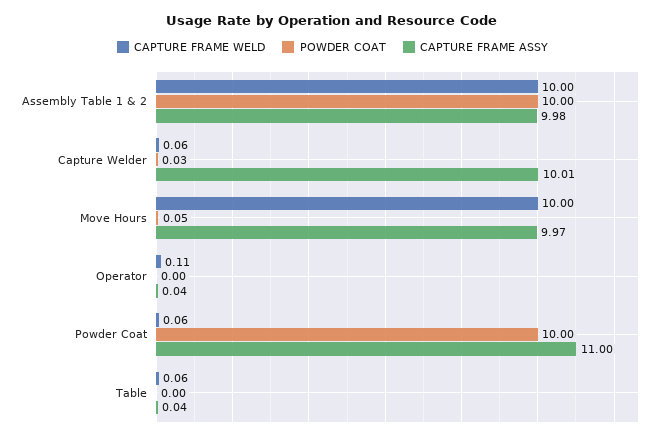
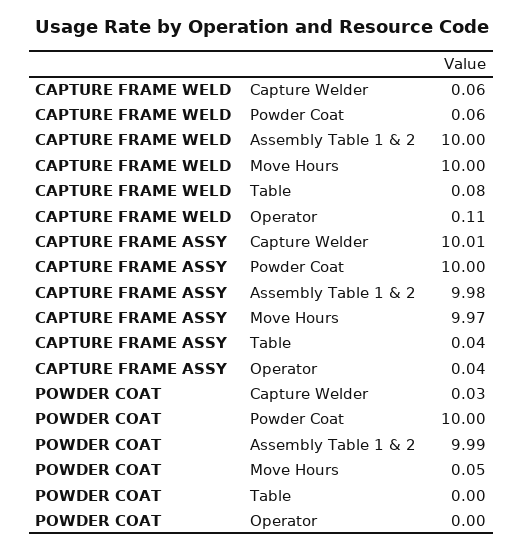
POWDER COAT, Assembly Table 1 & 2: 10 -> 9.99
CAPTURE FRAME ASSY, Powder Coat: 11 -> 10
CAPTURE FRAME WELD, Table: 0.06 -> 0.08

